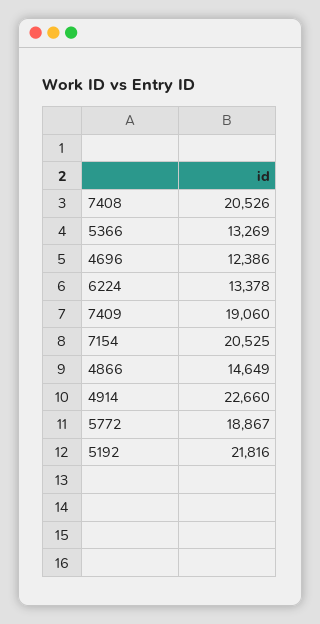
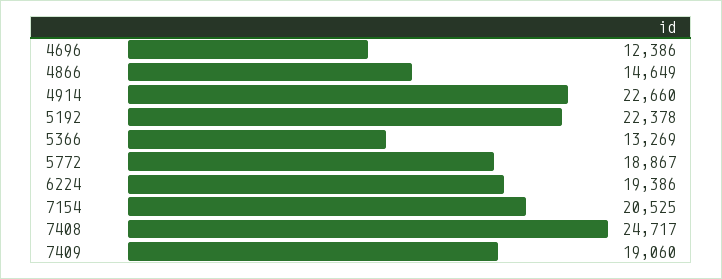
7408: 20526 -> 24717
6224: 13378 -> 19386
5192: 21816 -> 22378

